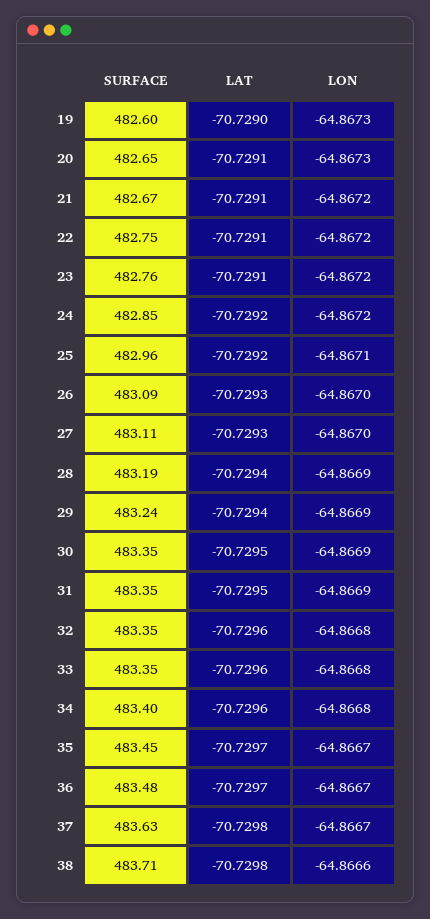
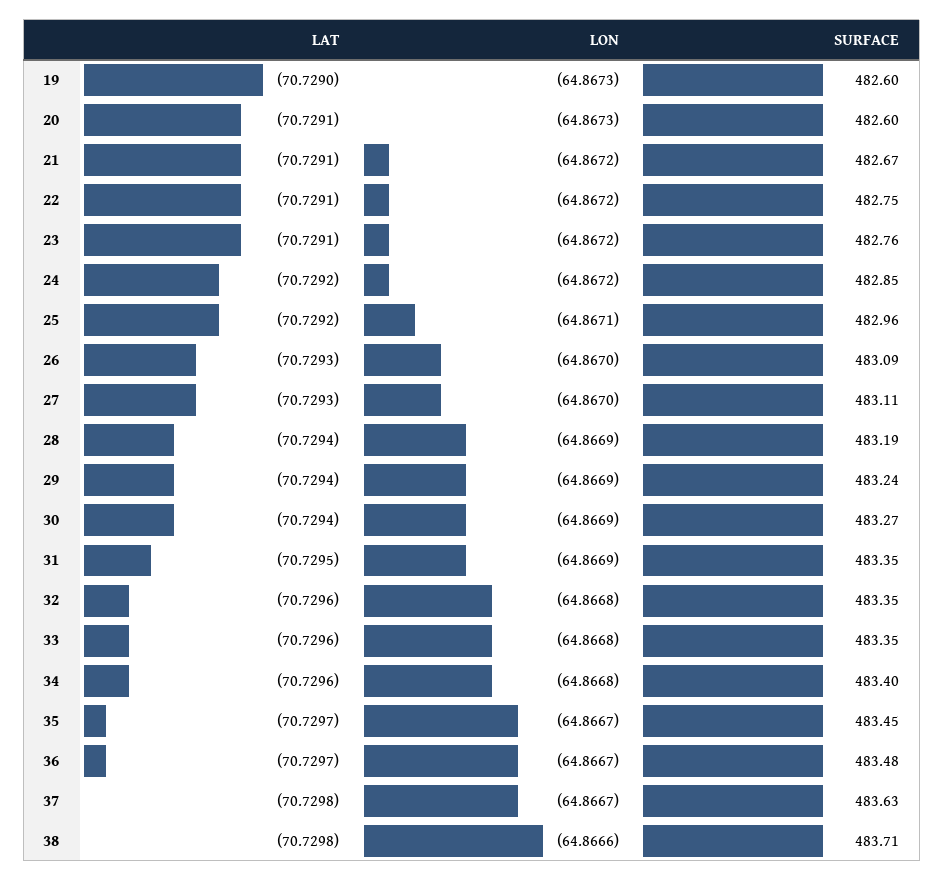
SURFACE, 20: 482.65 -> 482.6
SURFACE, 30: 483.35 -> 483.27
LAT, 30: -70.7295 -> -70.7294

